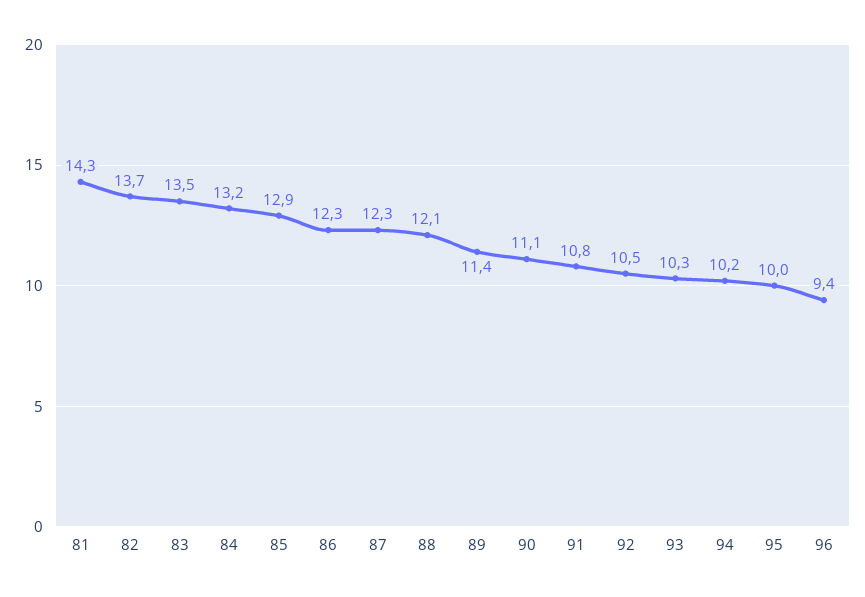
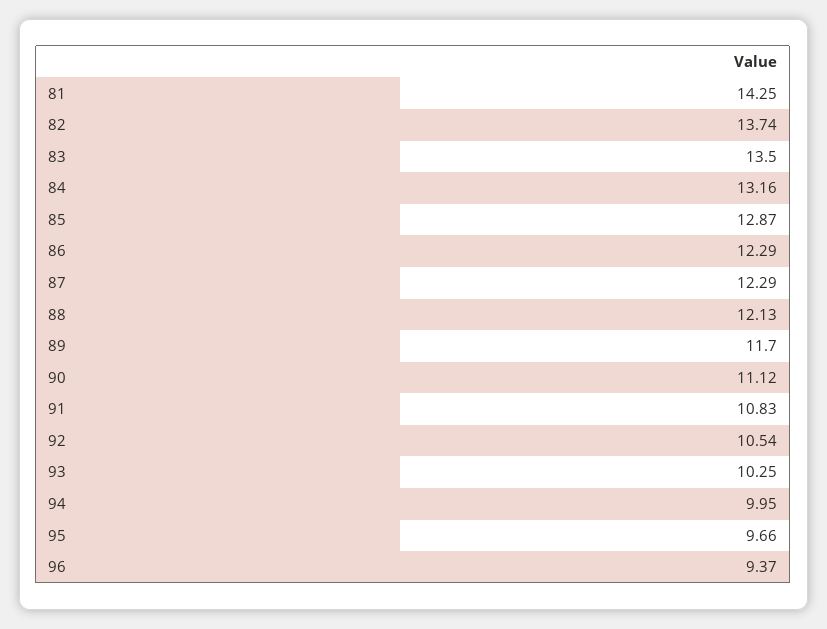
89: 11.4 -> 11.7
94: 10.2 -> 9.95
95: 10 -> 9.66

